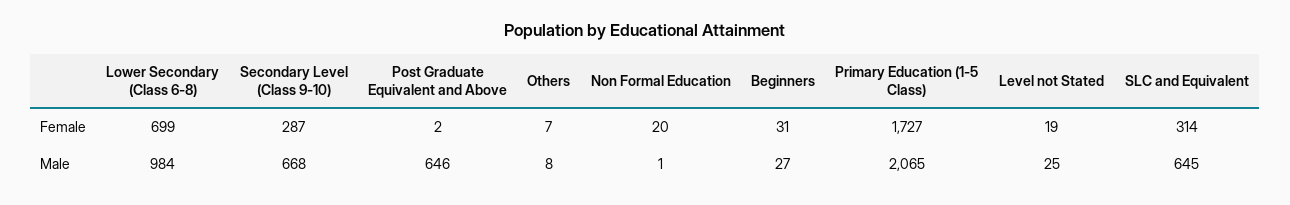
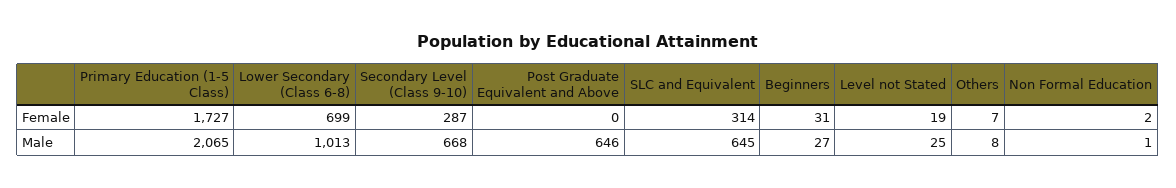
Post Graduate Equivalent and Above, Female: 2 -> 0
Non Formal Education, Female: 20 -> 2
Lower Secondary (Class 6-8), Male: 984 -> 1013

